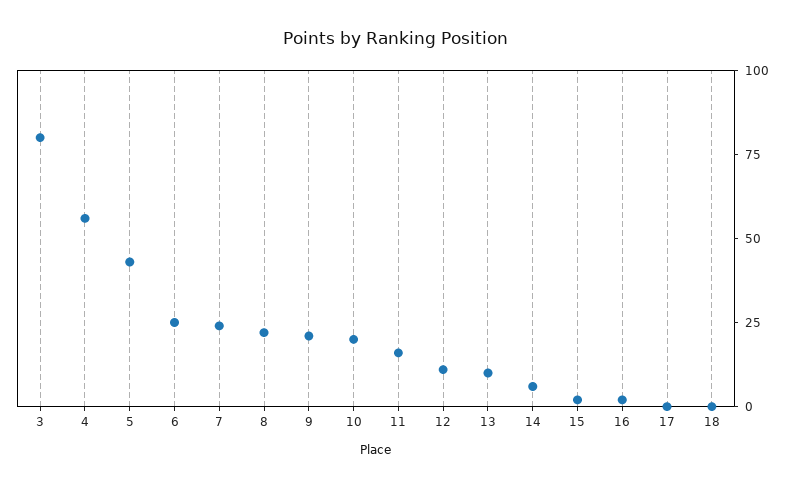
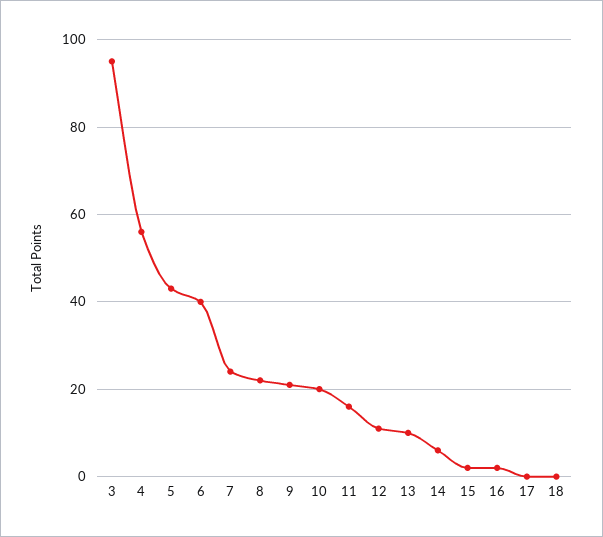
3: 80 -> 95
6: 25 -> 40

